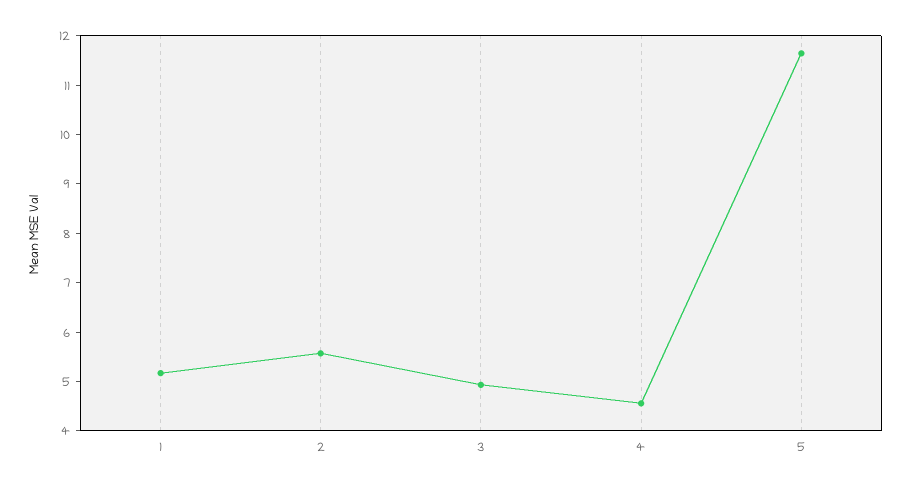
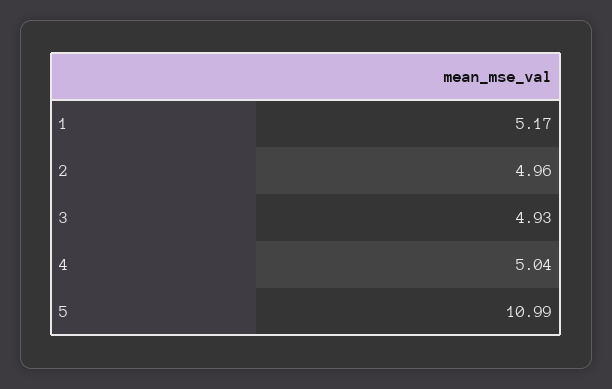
2: 5.6 -> 4.96
4: 4.6 -> 5.04
5: 11.6 -> 10.99

